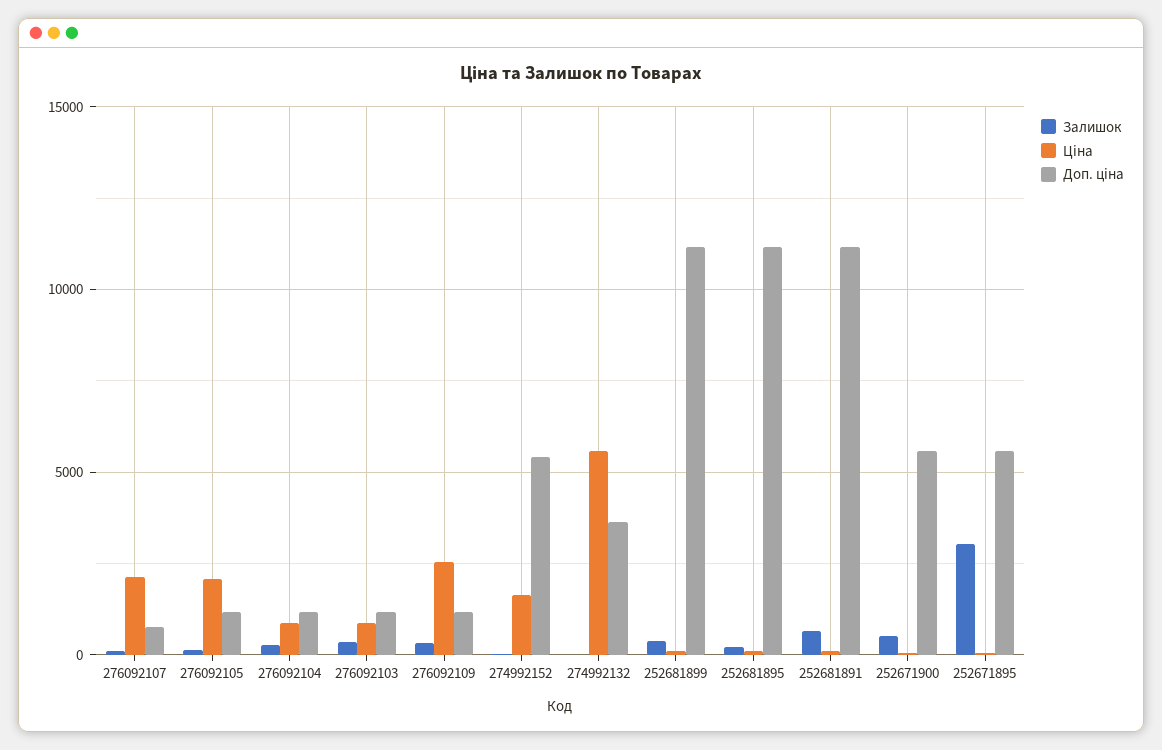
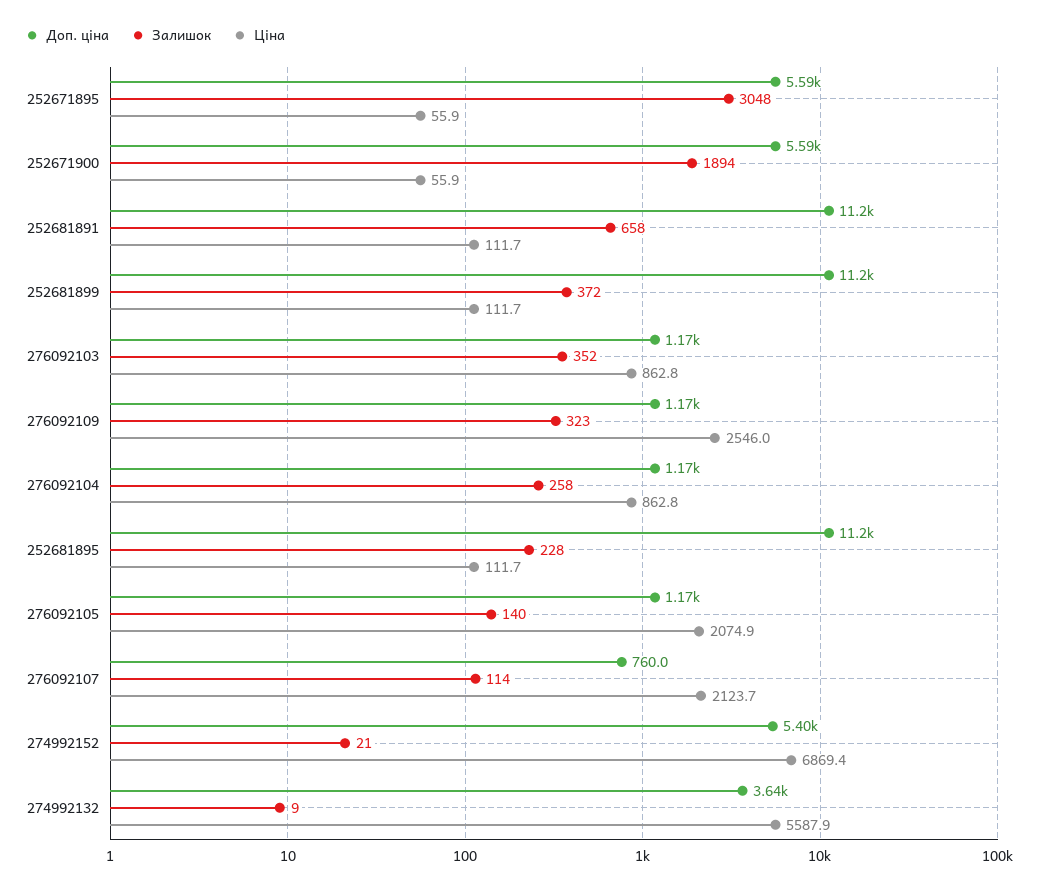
Ціна, 274992152: 1500 -> 6869.4
Залишок, 252671900: 500 -> 1894

